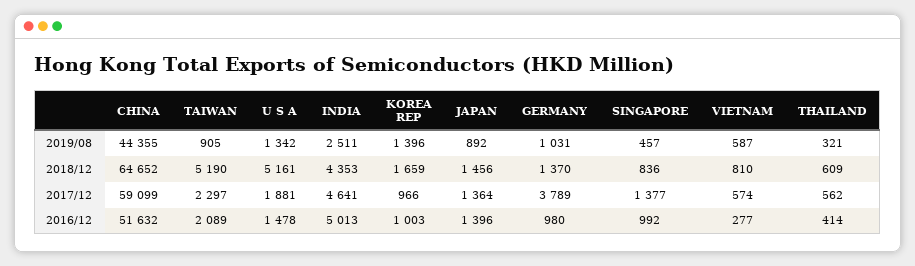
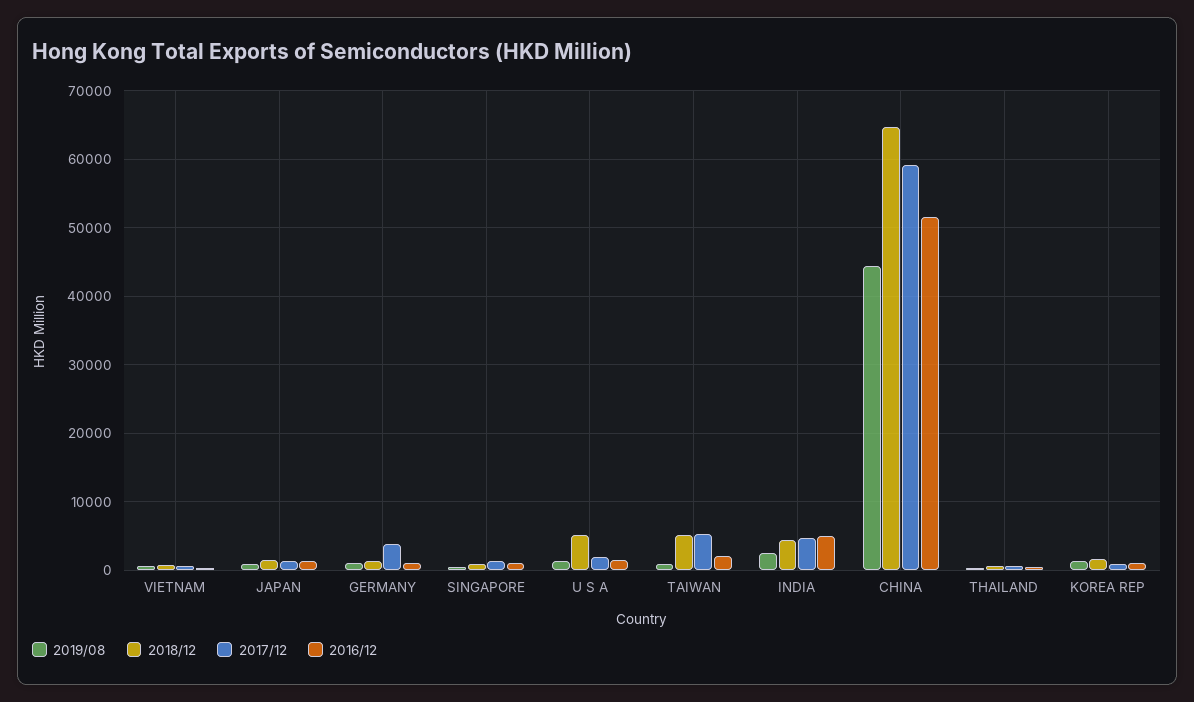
2017/12, TAIWAN: 2297 -> 5000

